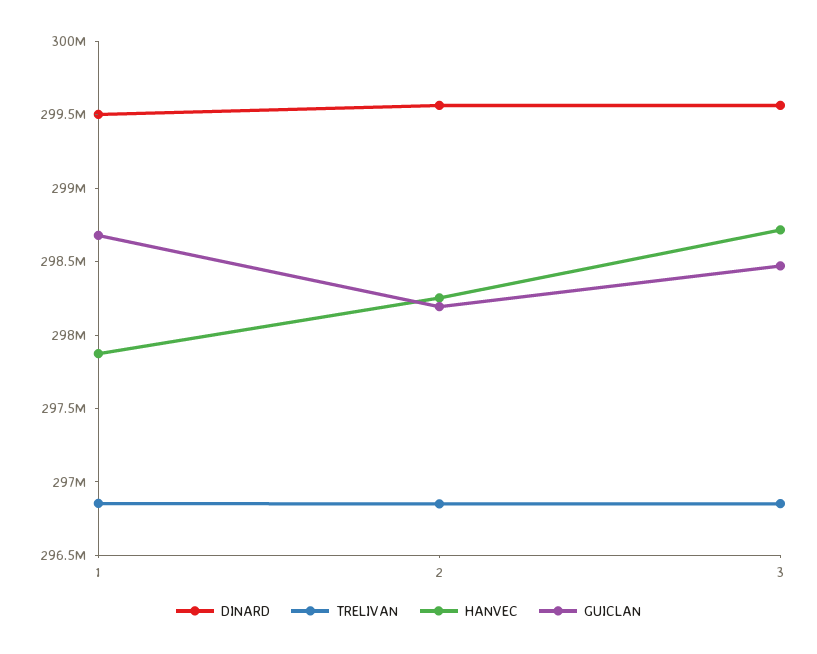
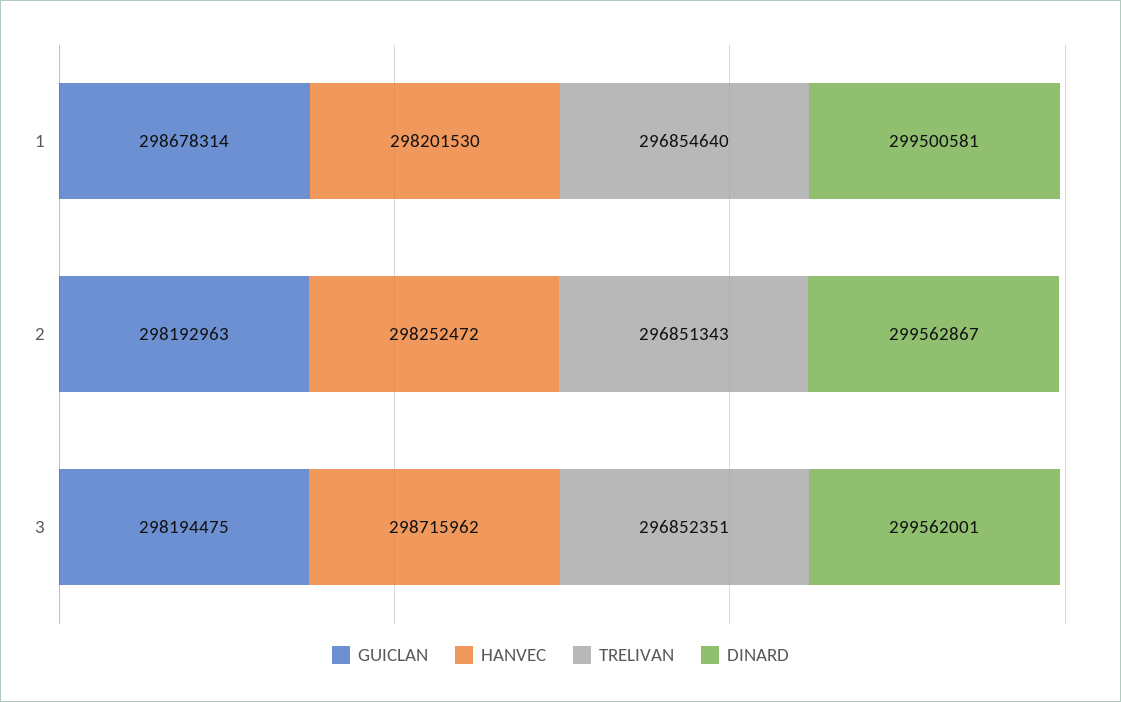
HANVEC, 1: 297900000 -> 298201530
GUICLAN, 3: 298500000 -> 298194475

